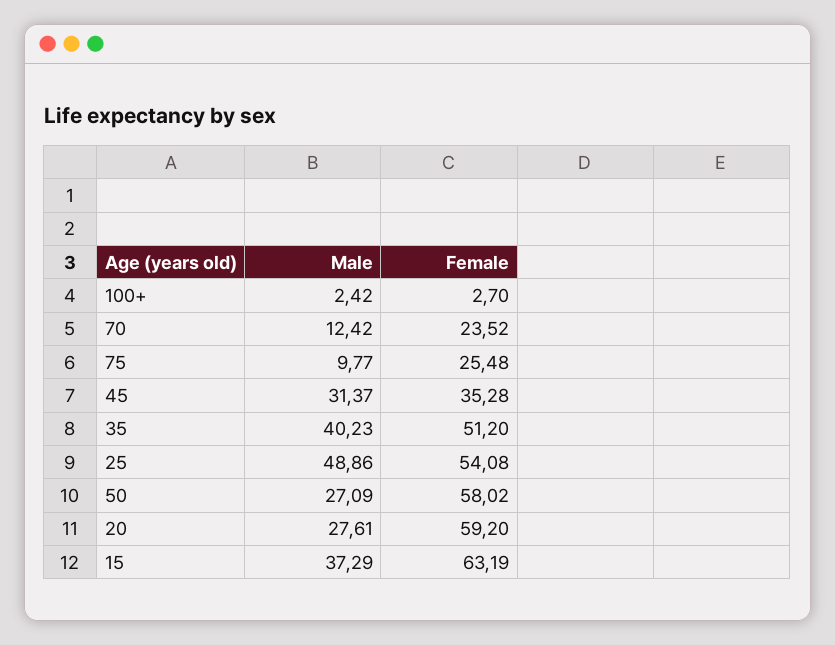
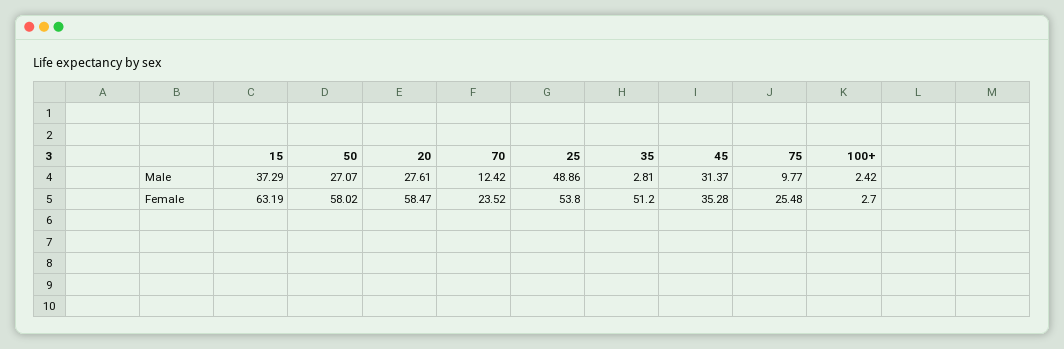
Male, 35: 40.23 -> 2.81
Female, 25: 54.08 -> 53.8
Male, 50: 27.09 -> 27.07
Female, 20: 59.2 -> 58.47

